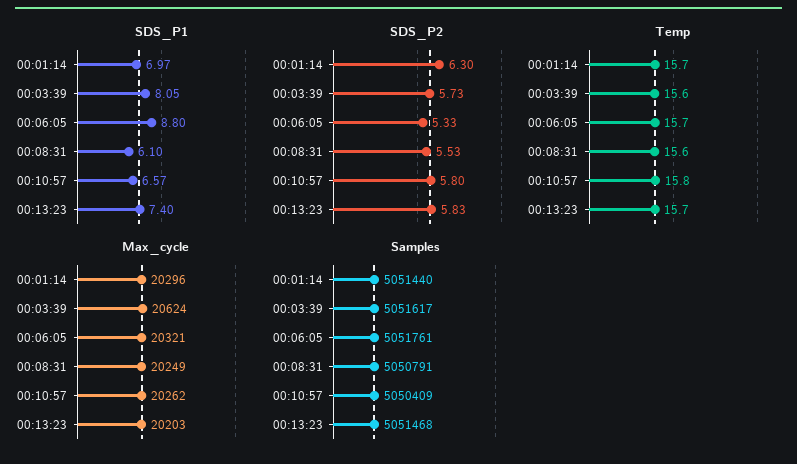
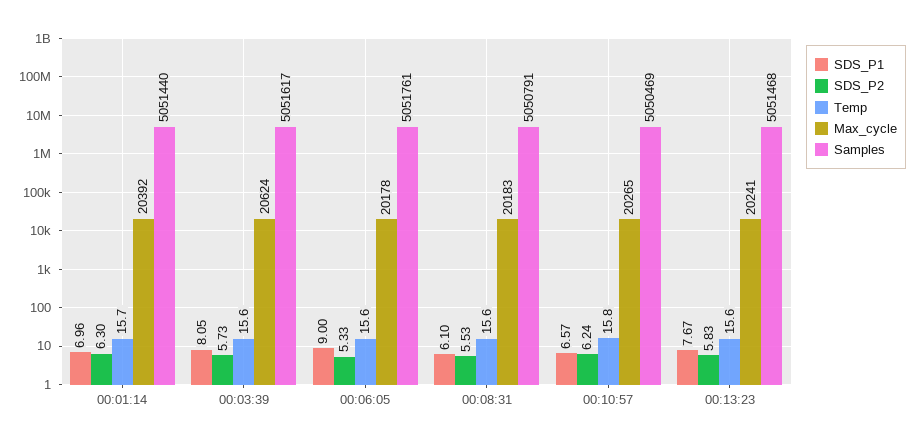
SDS_P1, 00:01:14: 6.97 -> 6.96
SDS_P1, 00:06:05: 8.8 -> 9
SDS_P1, 00:13:23: 7.4 -> 7.67
SDS_P2, 00:10:57: 5.8 -> 6.24
Temp, 00:06:05: 15.7 -> 15.6
Temp, 00:13:23: 15.7 -> 15.6
Max_cycle, 00:01:14: 20296 -> 20392
Max_cycle, 00:06:05: 20321 -> 20178
Max_cycle, 00:08:31: 20249 -> 20183
Max_cycle, 00:10:57: 20262 -> 20265
Max_cycle, 00:13:23: 20203 -> 20241
Samples, 00:10:57: 5050409 -> 5050469

